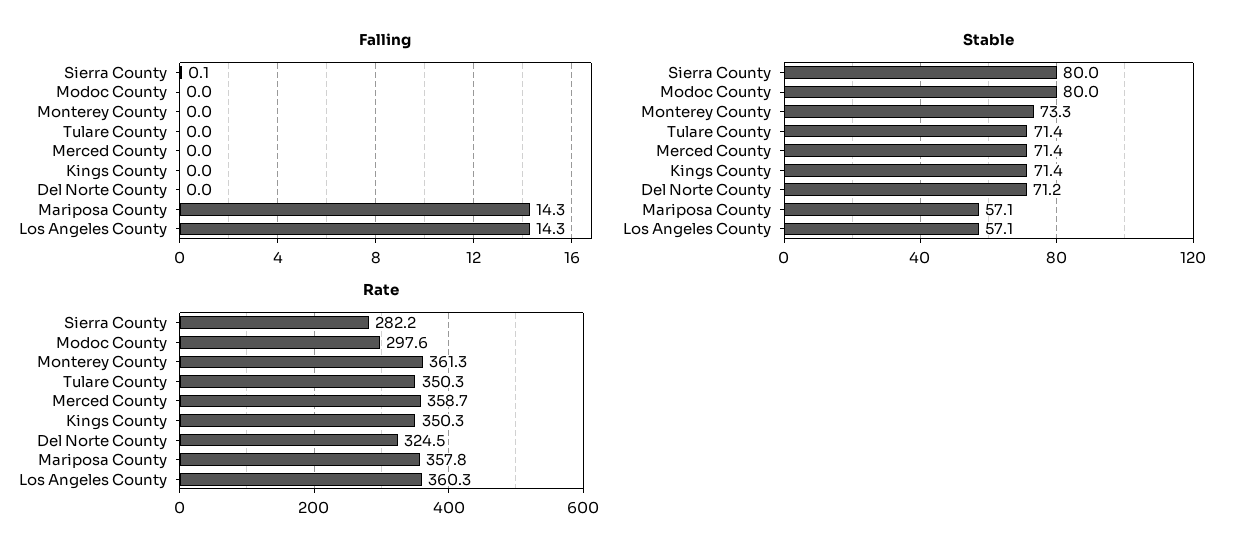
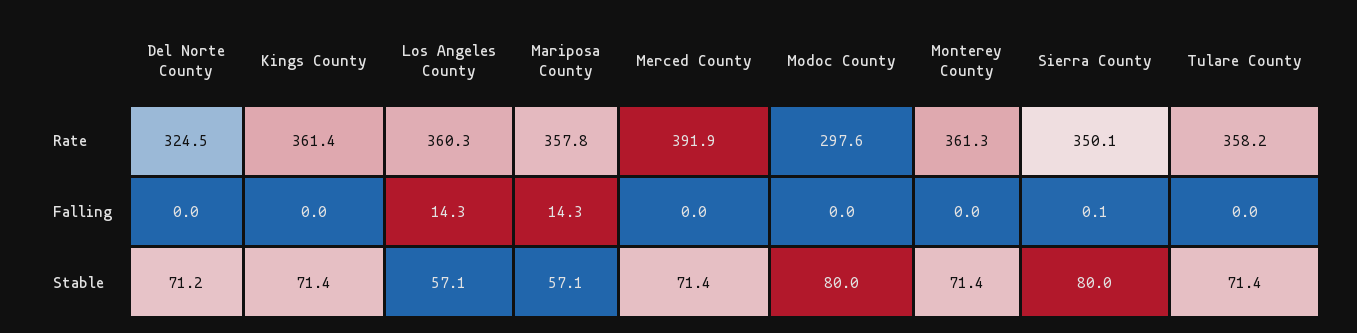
Stable, Monterey County: 73.3 -> 71.4
Rate, Sierra County: 282.2 -> 350.1
Rate, Tulare County: 350.3 -> 358.2
Rate, Merced County: 358.7 -> 391.9
Rate, Kings County: 350.3 -> 361.4

